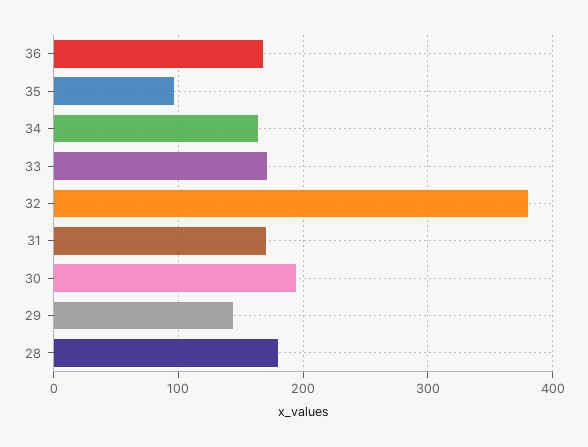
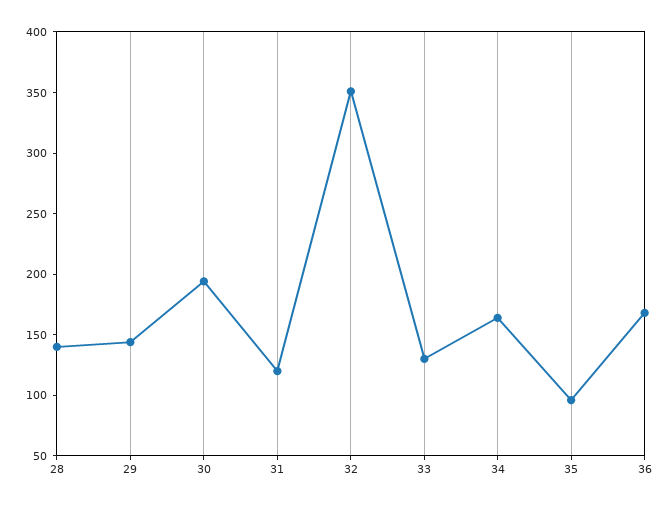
33: 170 -> 130
32: 380 -> 350
31: 170 -> 120
28: 180 -> 140

